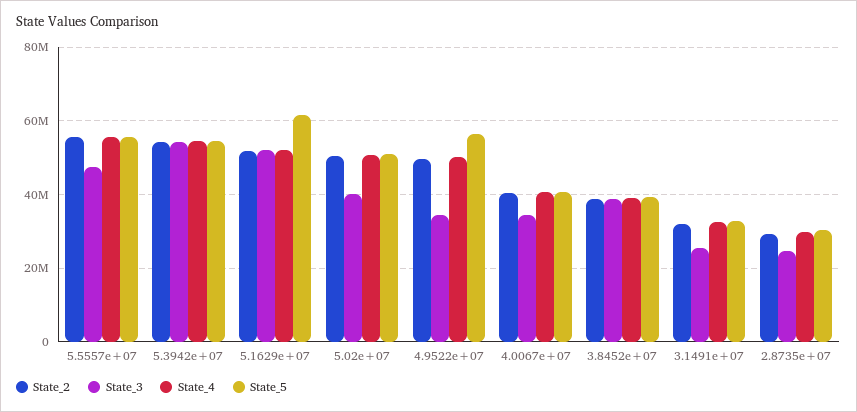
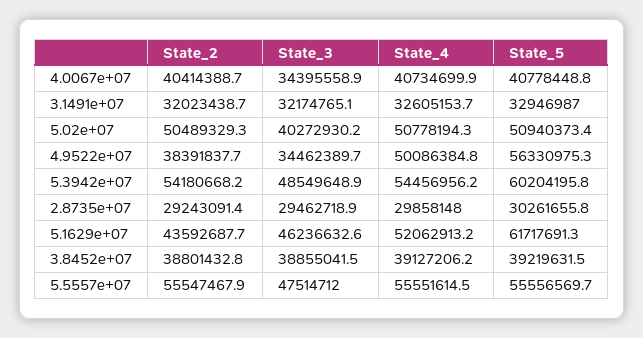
State_3, 5.3942e+07: 54000000 -> 48549648.9
State_5, 5.3942e+07: 54000000 -> 60204195.8
State_2, 5.1629e+07: 52000000 -> 43592687.7
State_3, 5.1629e+07: 52000000 -> 46236632.6
State_2, 4.9522e+07: 50000000 -> 38391837.7
State_3, 3.1491e+07: 26000000 -> 32174765.1
State_3, 2.8735e+07: 24000000 -> 29462718.9

